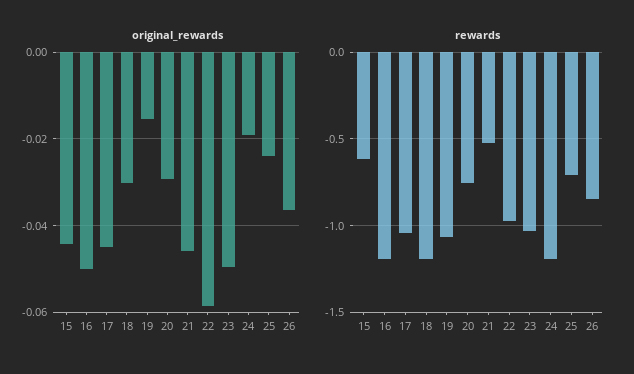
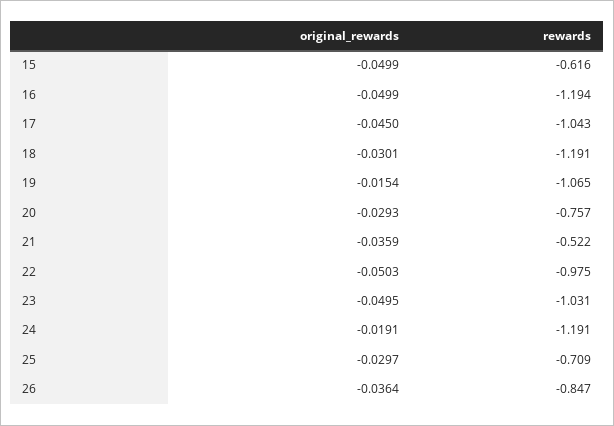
original_rewards, 15: -0.044 -> -0.0499
original_rewards, 21: -0.046 -> -0.0359
original_rewards, 22: -0.058 -> -0.0503
original_rewards, 25: -0.024 -> -0.0297

